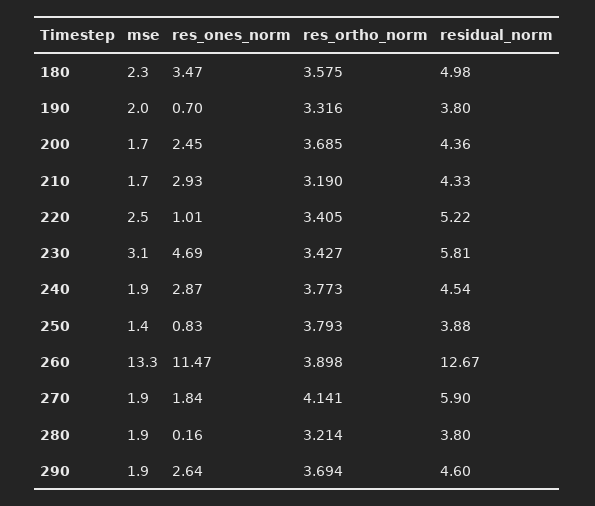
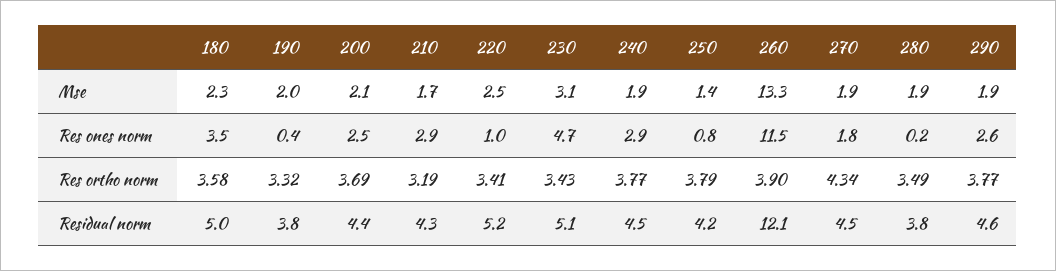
res_ones_norm, 190: 0.7 -> 0.4
mse, 200: 1.7 -> 2.1
residual_norm, 230: 5.81 -> 5.1
residual_norm, 250: 3.88 -> 4.2
residual_norm, 260: 12.67 -> 12.1
res_ortho_norm, 270: 4.141 -> 4.34
residual_norm, 270: 5.9 -> 4.5
res_ortho_norm, 280: 3.214 -> 3.49
res_ortho_norm, 290: 3.694 -> 3.77

